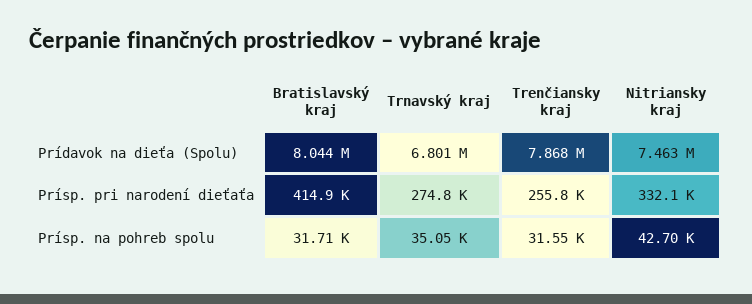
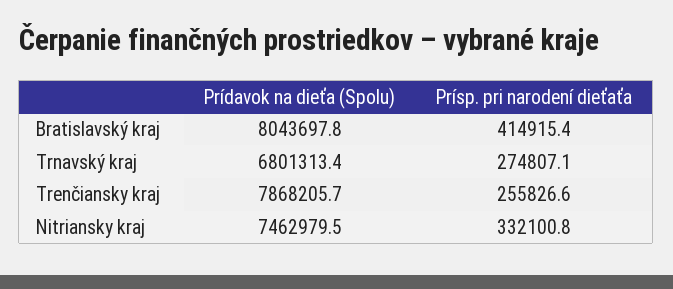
Bratislavský kraj, Prísp. na pohreb spolu: 31710 -> none
Trnavský kraj, Prísp. na pohreb spolu: 35050 -> none
Trenčiansky kraj, Prísp. na pohreb spolu: 31550 -> none
Nitriansky kraj, Prísp. na pohreb spolu: 42700 -> none

